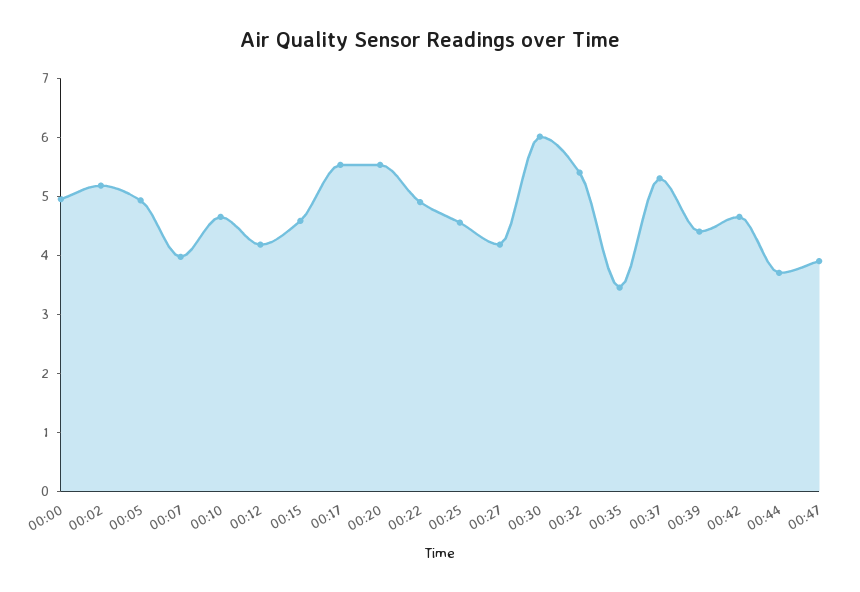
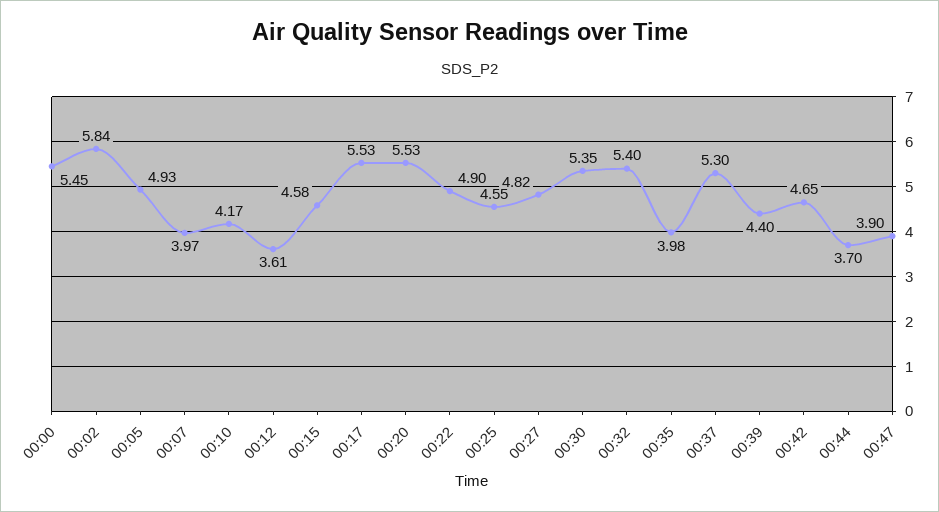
00:00: 5 -> 5.45
00:02: 5.2 -> 5.84
00:10: 4.6 -> 4.17
00:12: 4.2 -> 3.61
00:27: 4.2 -> 4.82
00:30: 6 -> 5.35
00:35: 3.4 -> 3.98

